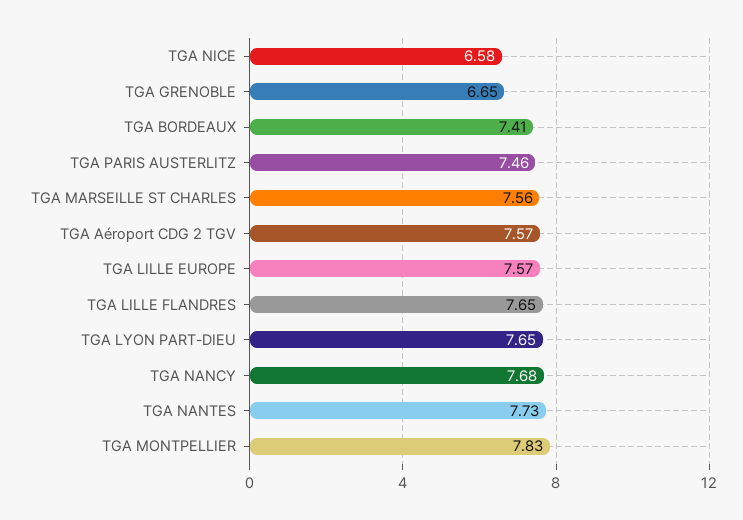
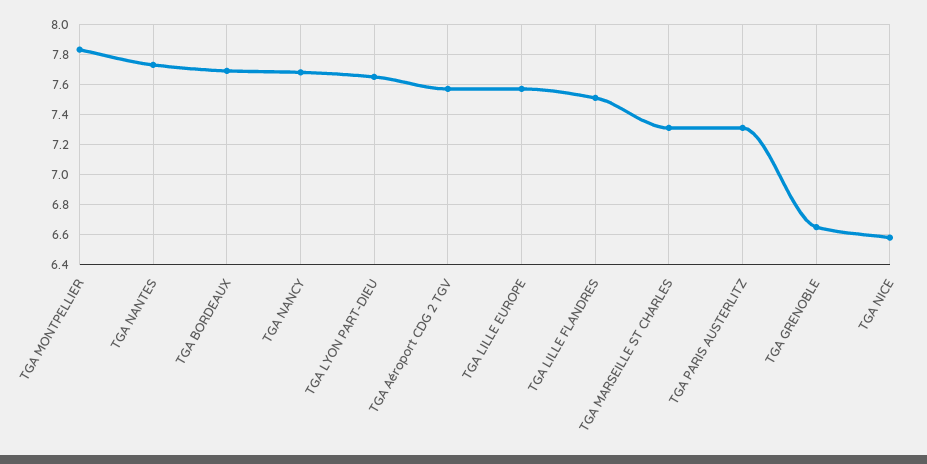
TGA BORDEAUX: 7.41 -> 7.7
TGA PARIS AUSTERLITZ: 7.46 -> 7.3
TGA MARSEILLE ST CHARLES: 7.56 -> 7.3
TGA LILLE FLANDRES: 7.65 -> 7.5

